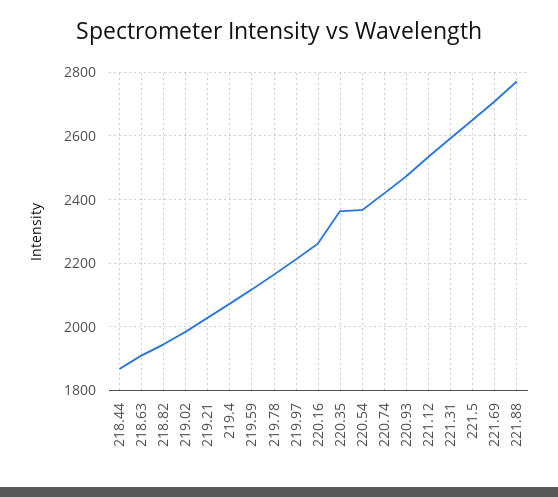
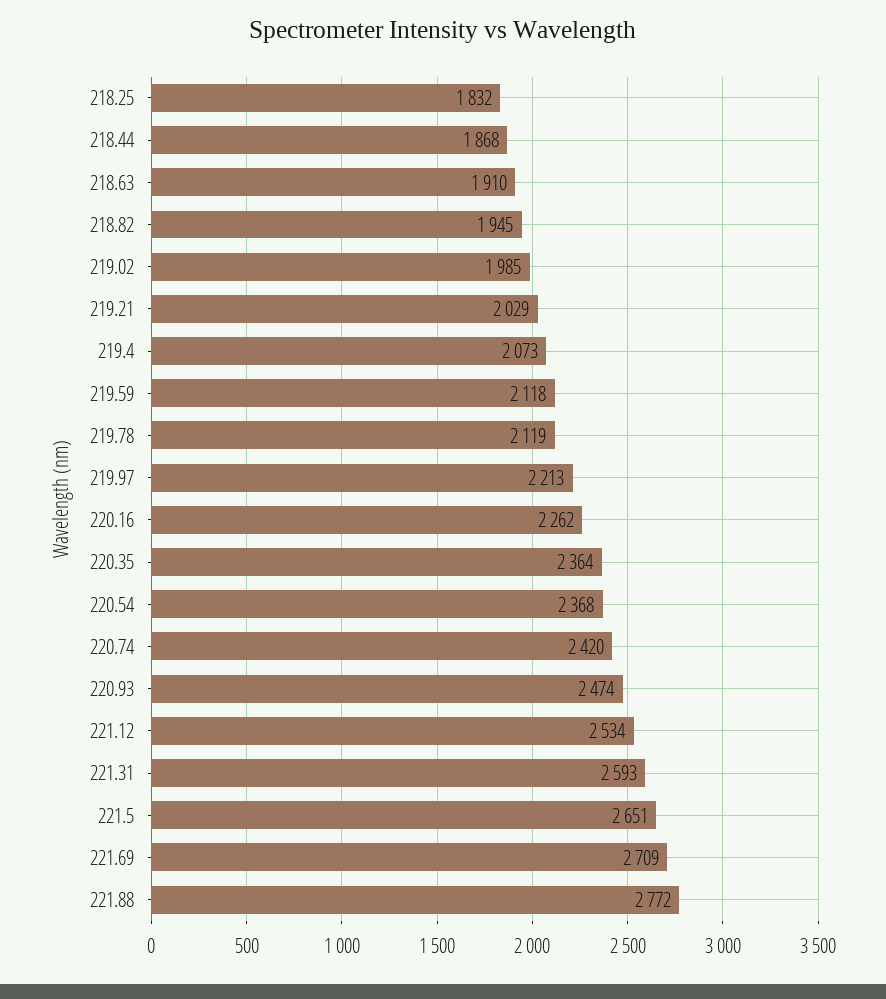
219.78: 2160 -> 2119
218.25: none -> 1832

